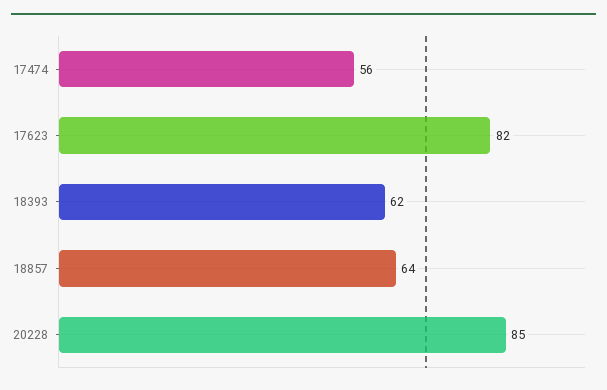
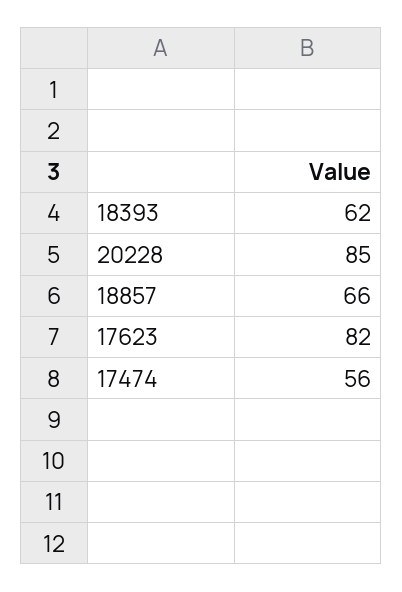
18857: 64 -> 66

